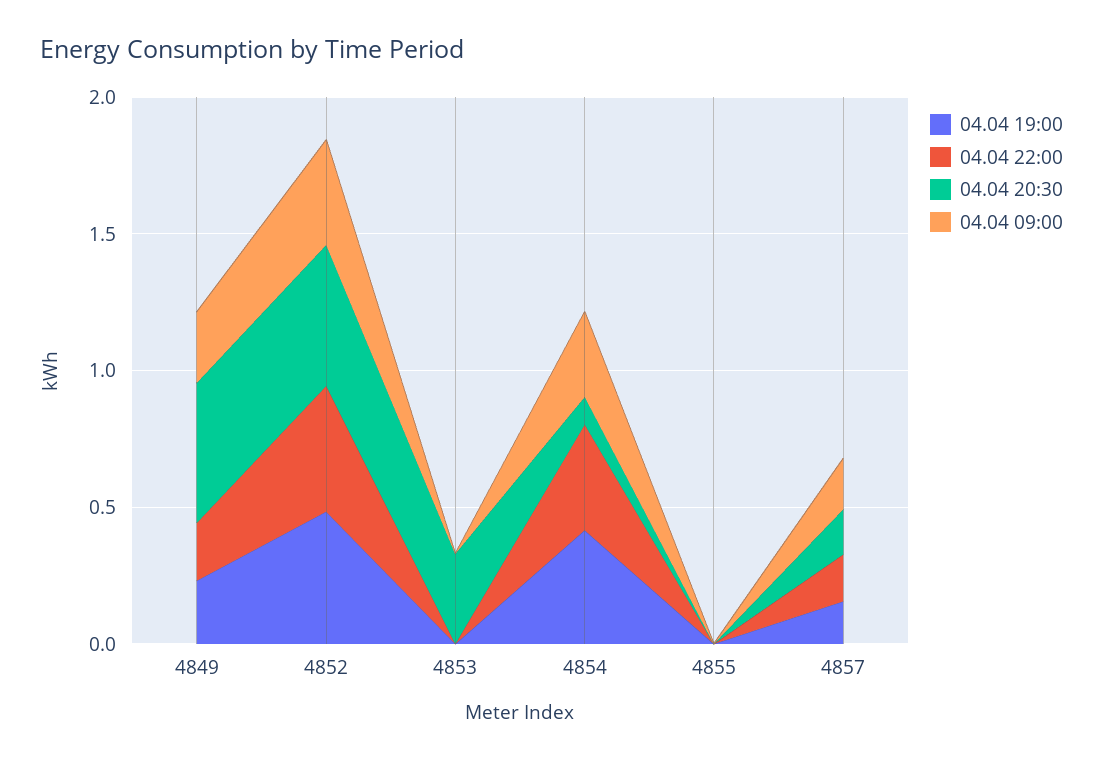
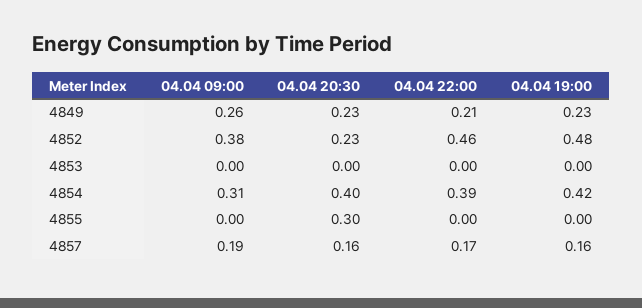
04.04 20:30, 4849: 0.5 -> 0.23
04.04 20:30, 4852: 0.5 -> 0.23
04.04 20:30, 4853: 0.3 -> 0
04.04 20:30, 4854: 0.1 -> 0.4
04.04 20:30, 4855: 0 -> 0.3

